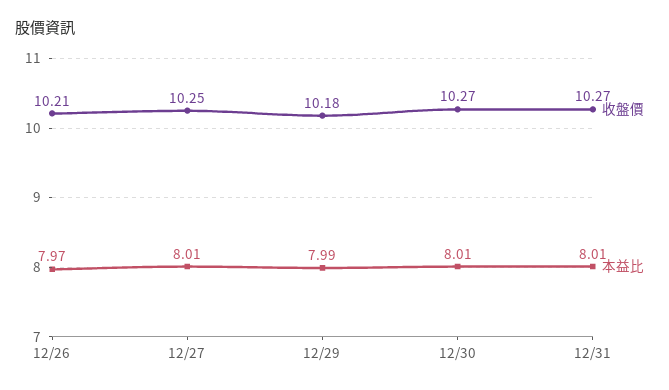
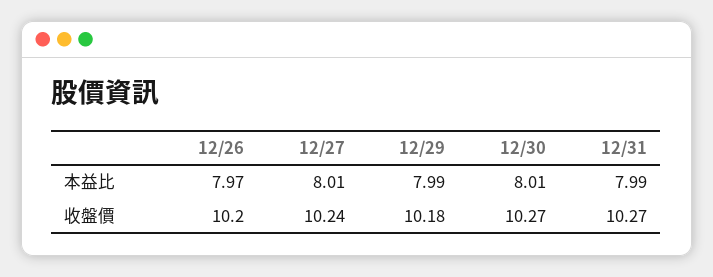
收盤價, 12/26: 10.21 -> 10.2
收盤價, 12/27: 10.25 -> 10.24
本益比, 12/31: 8.01 -> 7.99

